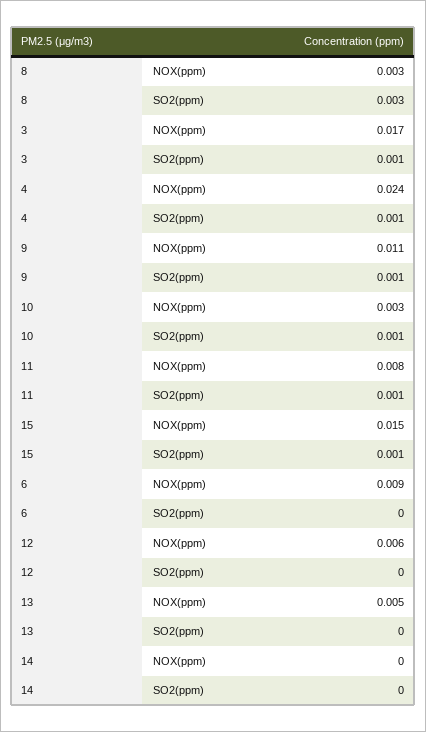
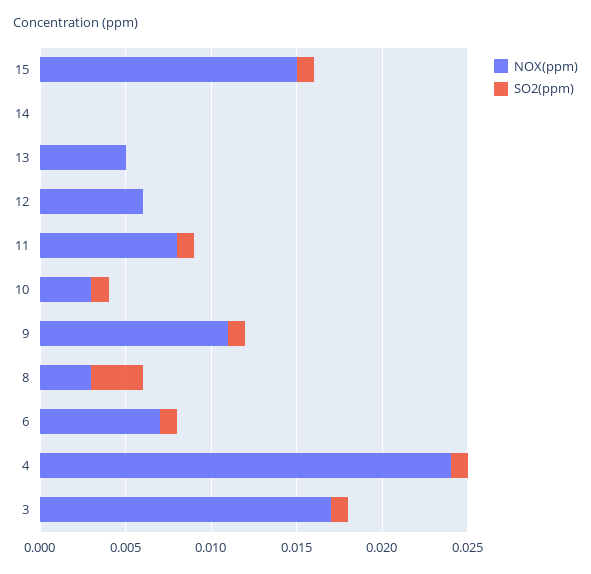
NOX(ppm), 6: 0.009 -> 0.007
SO2(ppm), 6: 0 -> 0.001

